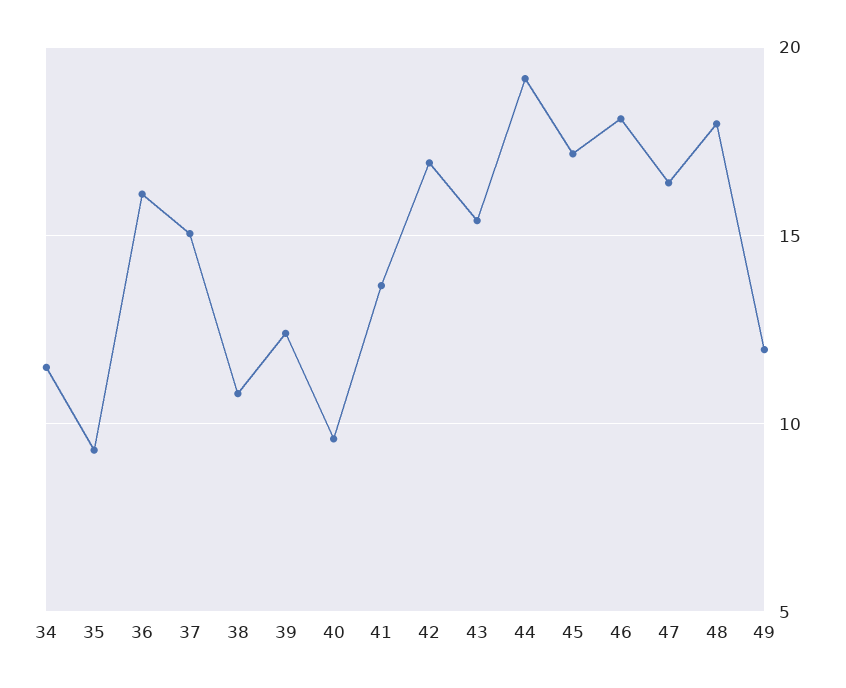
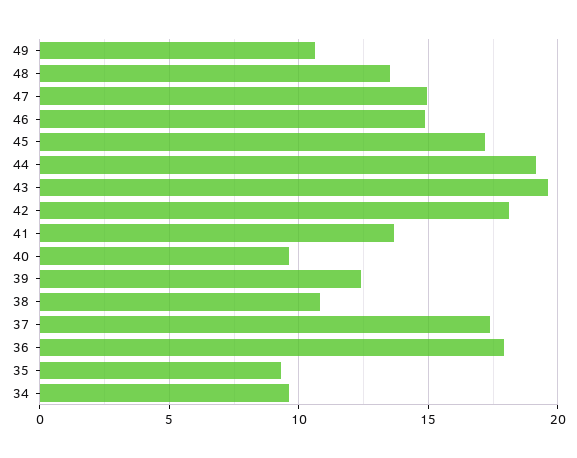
34: 11.5 -> 9.5
36: 16 -> 18
37: 15 -> 17.5
42: 17 -> 18
43: 15.5 -> 19.5
46: 18 -> 15
47: 16.5 -> 15
48: 18 -> 13.5
49: 12 -> 10.5

